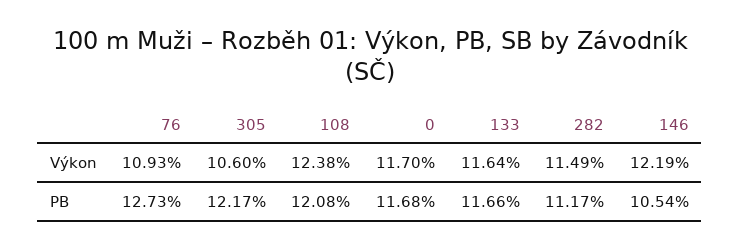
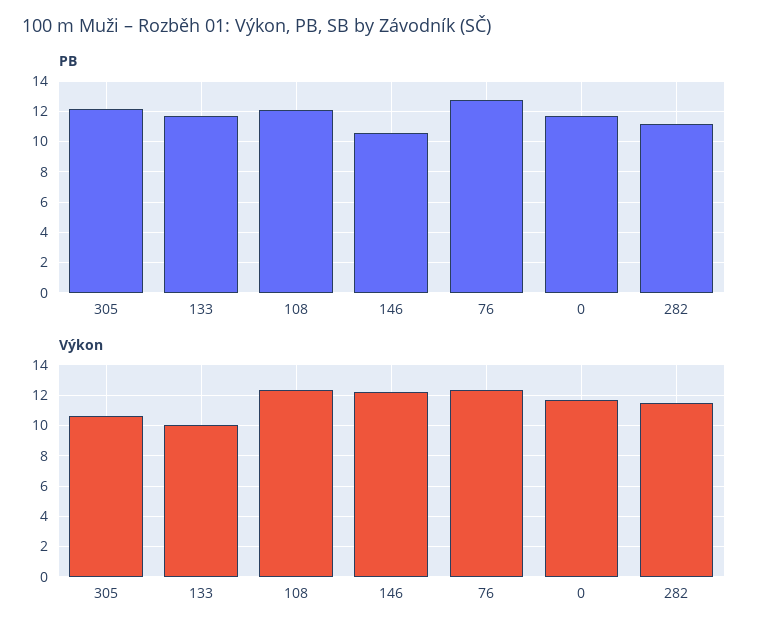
Výkon, 76: 10.93 -> 12.5
Výkon, 133: 11.64 -> 10

